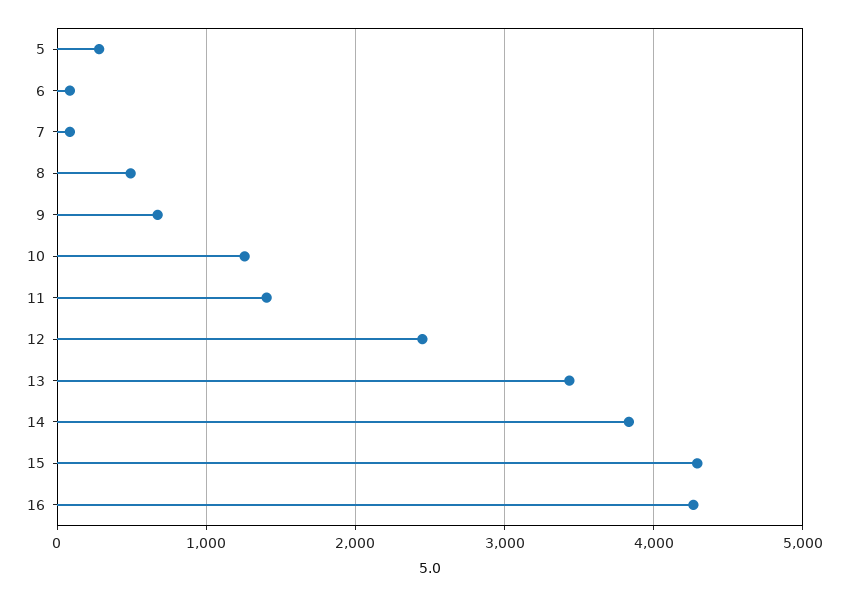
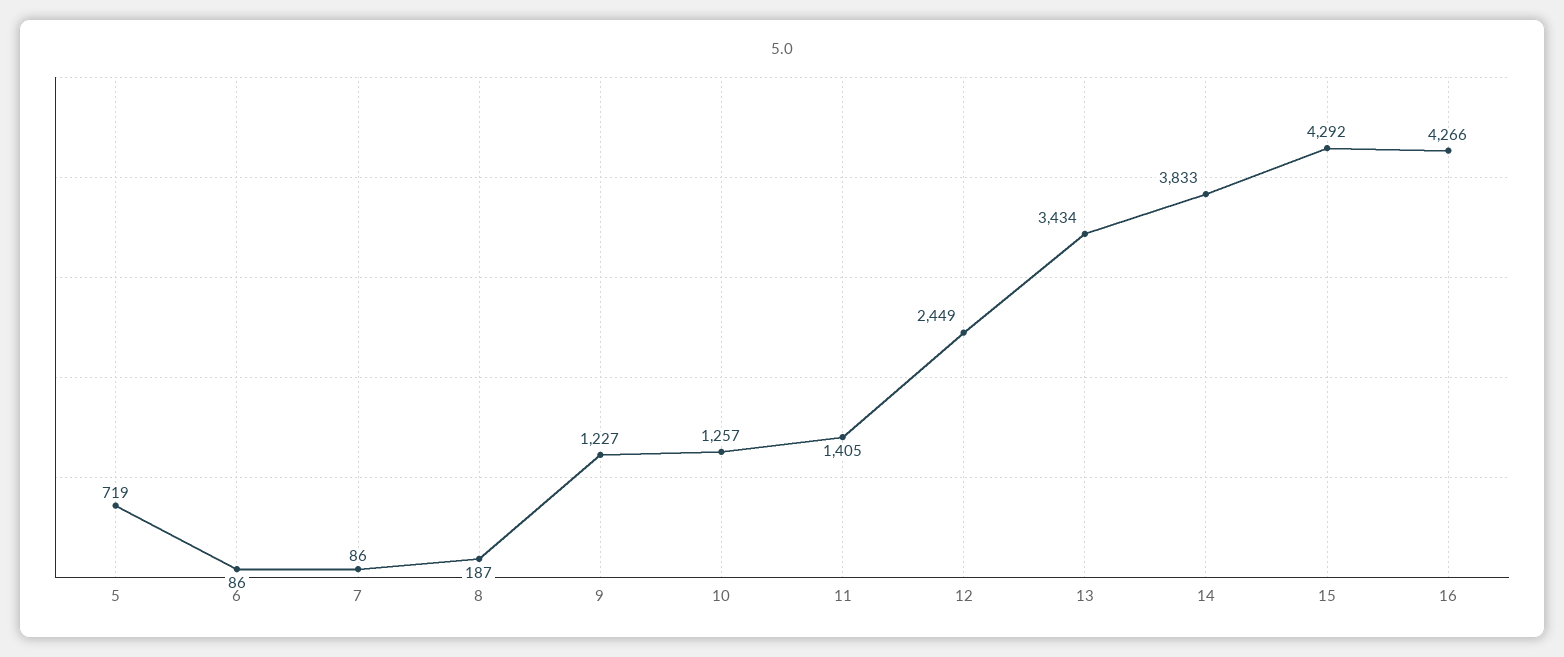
5: 300 -> 719
8: 500 -> 187
9: 700 -> 1227

